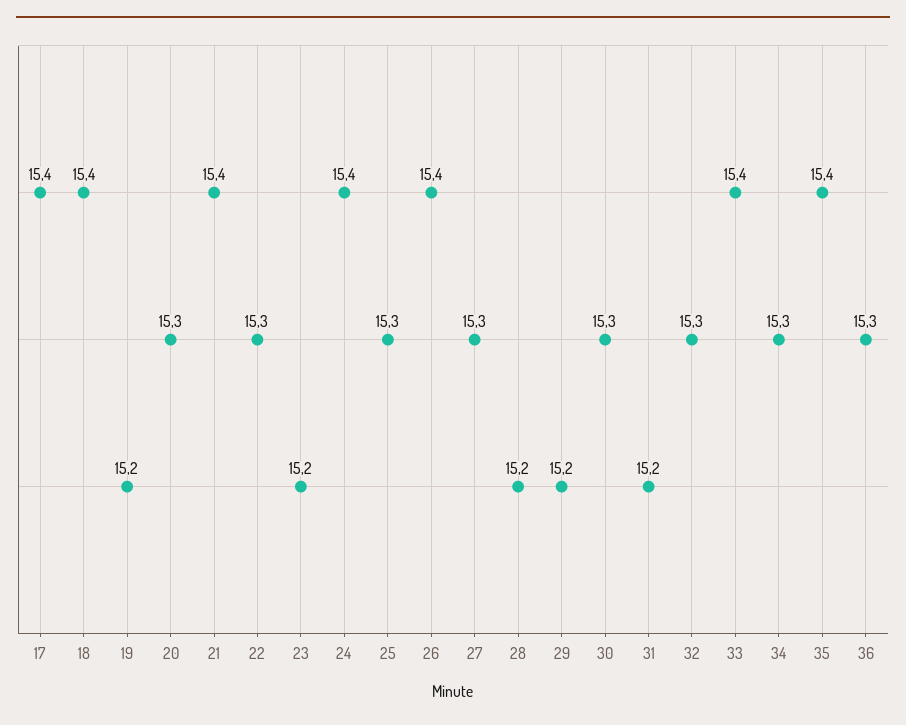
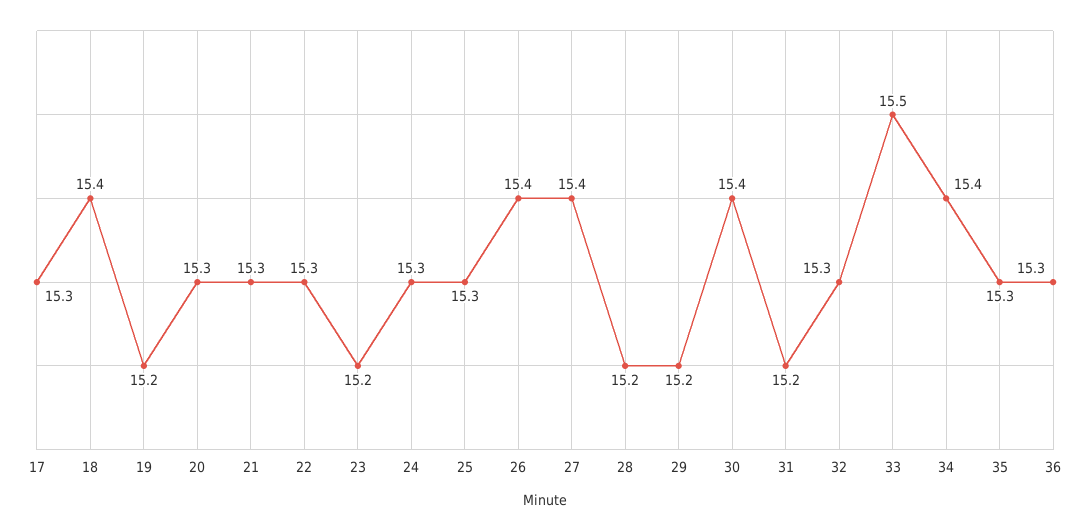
17: 15.4 -> 15.3
21: 15.4 -> 15.3
24: 15.4 -> 15.3
27: 15.3 -> 15.4
30: 15.3 -> 15.4
33: 15.4 -> 15.5
34: 15.3 -> 15.4
35: 15.4 -> 15.3

